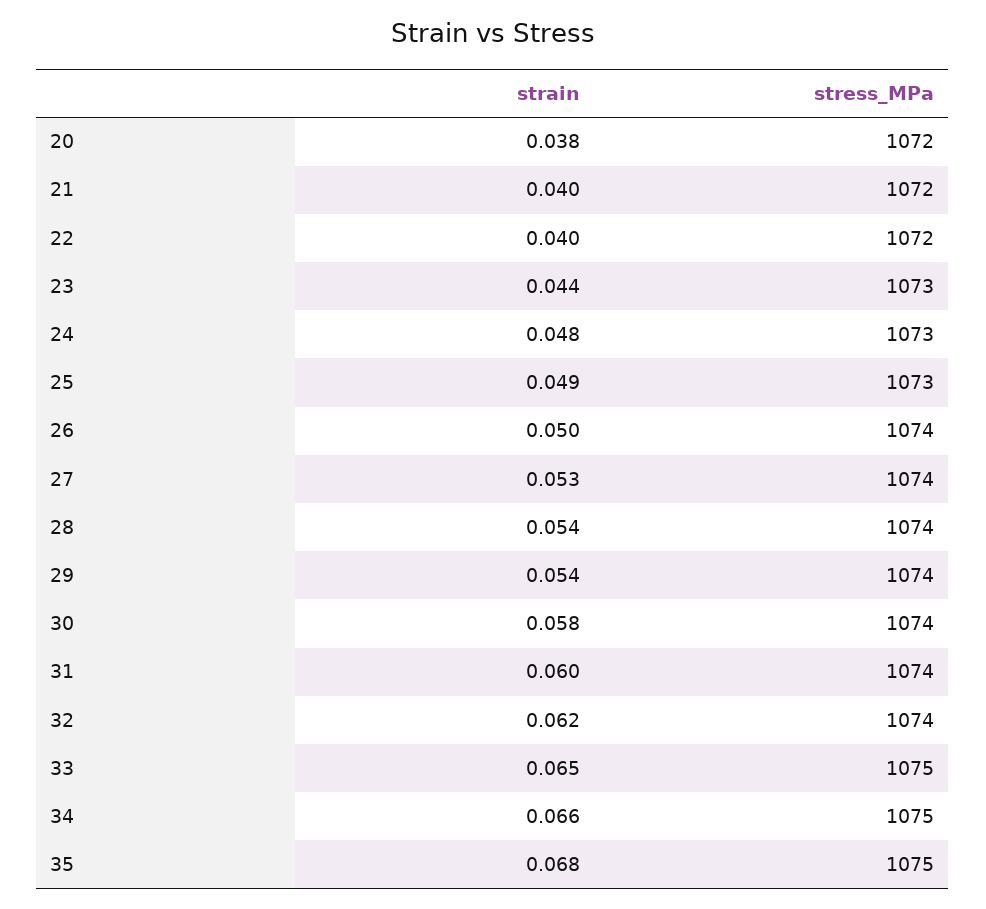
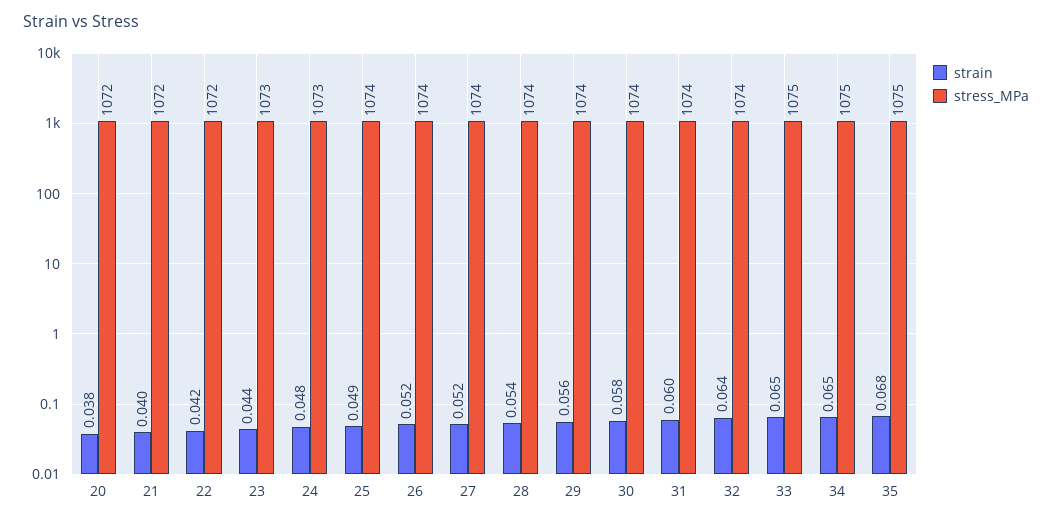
strain, 22: 0.04 -> 0.042
stress_MPa, 25: 1073 -> 1074
strain, 26: 0.05 -> 0.052
strain, 27: 0.053 -> 0.052
strain, 29: 0.054 -> 0.056
strain, 32: 0.062 -> 0.064
strain, 34: 0.066 -> 0.065

